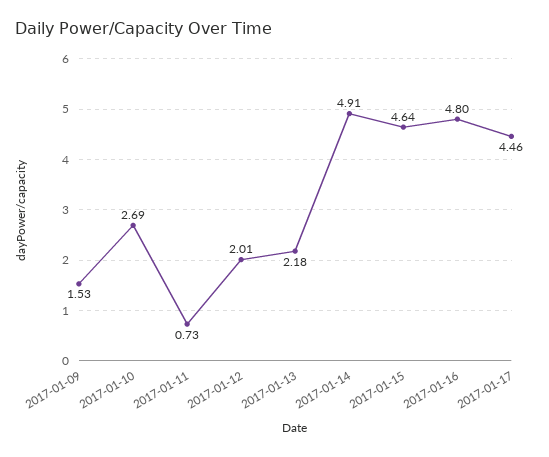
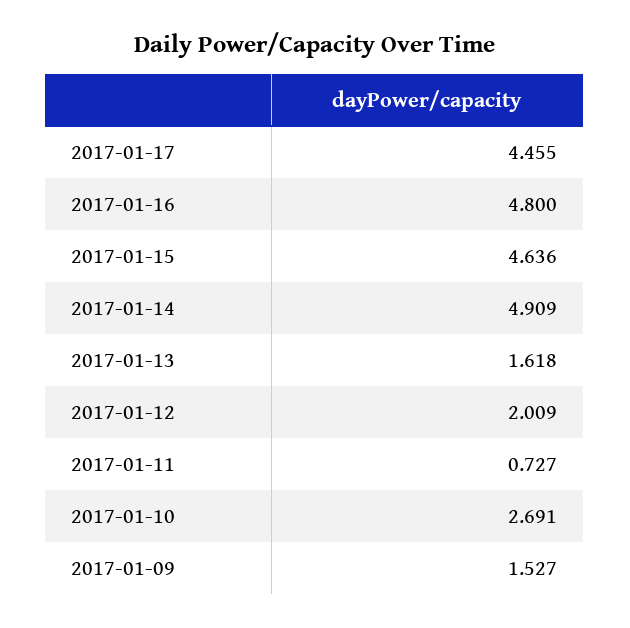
2017-01-13: 2.18 -> 1.618

